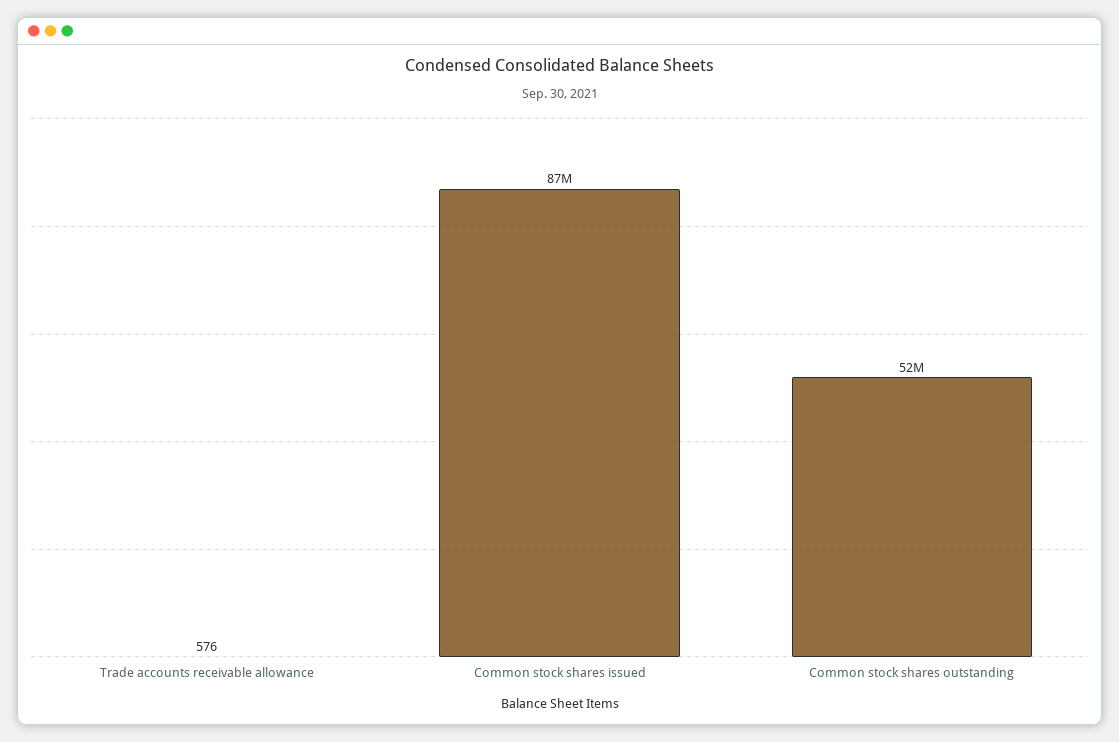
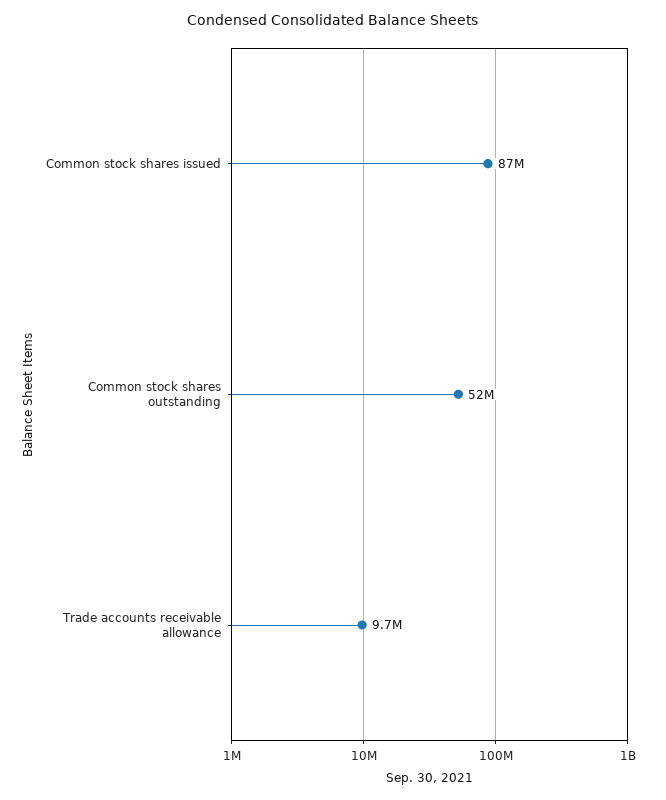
Trade accounts receivable allowance: 576 -> 9700000

